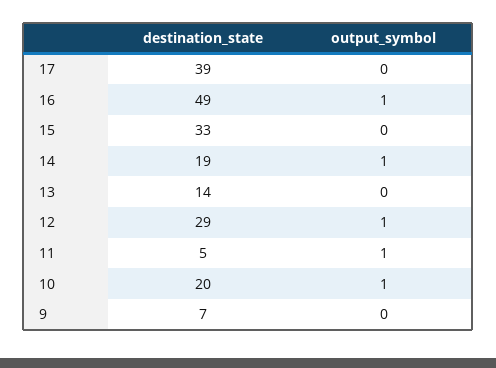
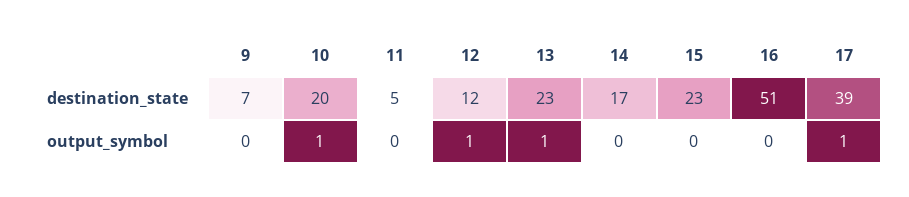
output_symbol, 17: 0 -> 1
destination_state, 16: 49 -> 51
output_symbol, 16: 1 -> 0
destination_state, 15: 33 -> 23
destination_state, 14: 19 -> 17
output_symbol, 14: 1 -> 0
destination_state, 13: 14 -> 23
output_symbol, 13: 0 -> 1
destination_state, 12: 29 -> 12
output_symbol, 11: 1 -> 0

